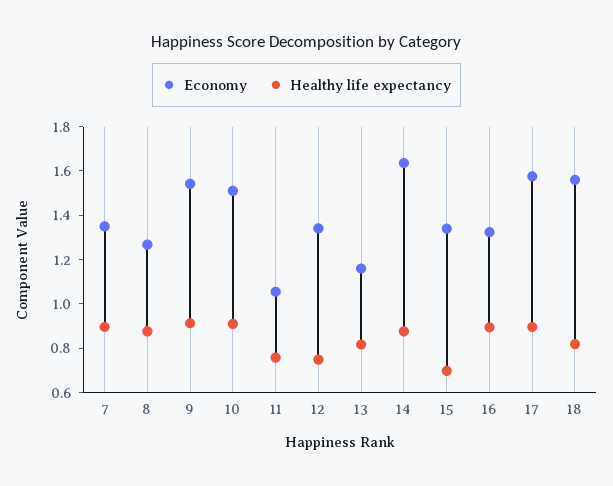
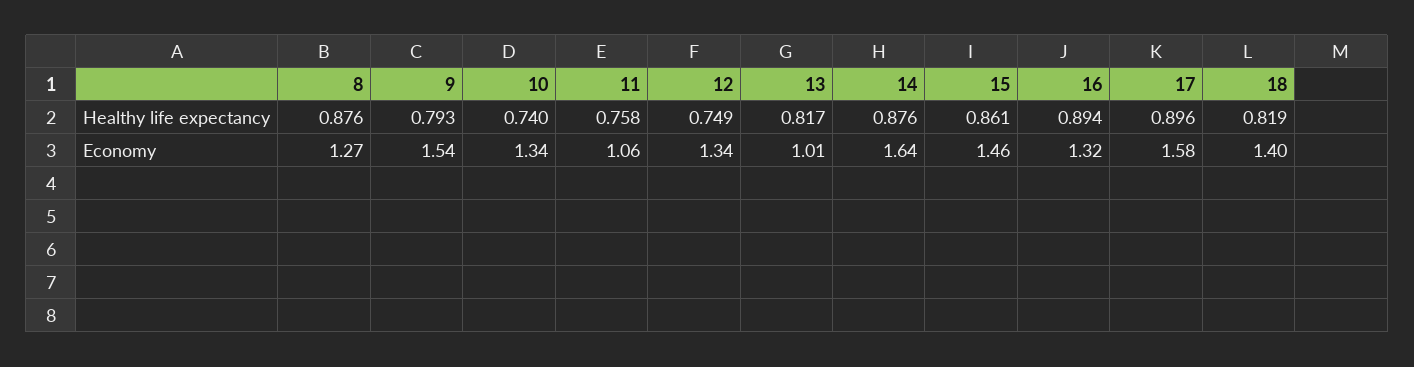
Economy, 7: 1.35 -> none
Healthy life expectancy, 7: 0.9 -> none
Healthy life expectancy, 9: 0.9 -> 0.793
Economy, 10: 1.5 -> 1.34
Healthy life expectancy, 10: 0.9 -> 0.74
Economy, 13: 1.15 -> 1.01
Economy, 15: 1.35 -> 1.46
Healthy life expectancy, 15: 0.7 -> 0.861
Economy, 18: 1.55 -> 1.4

